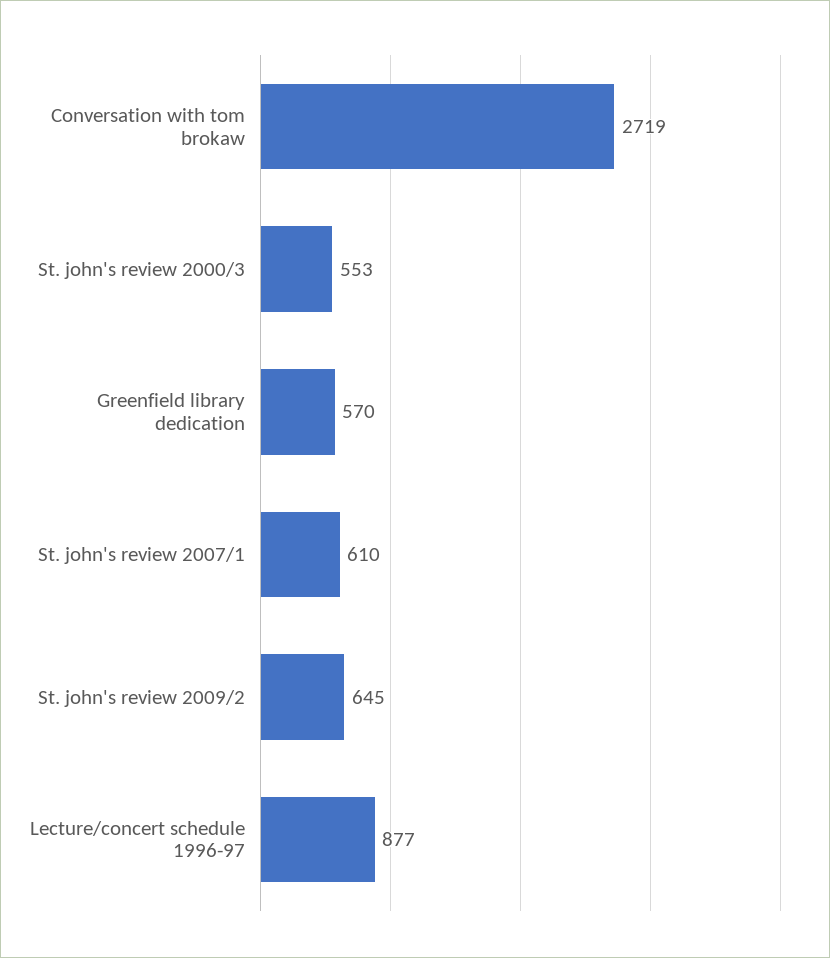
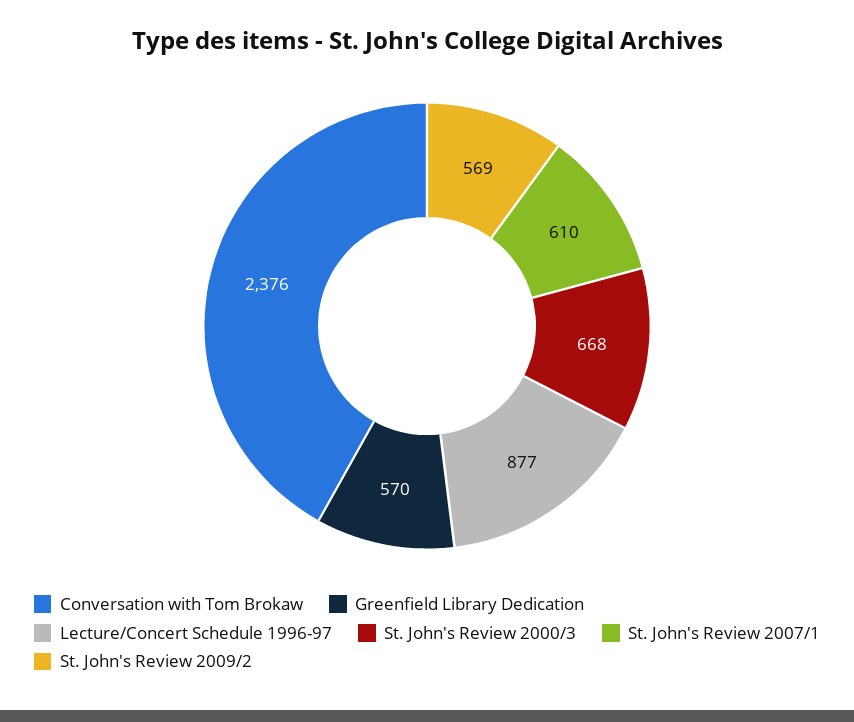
Conversation with tom brokaw: 2719 -> 2376
St. john's review 2000/3: 553 -> 668
St. john's review 2009/2: 645 -> 569

